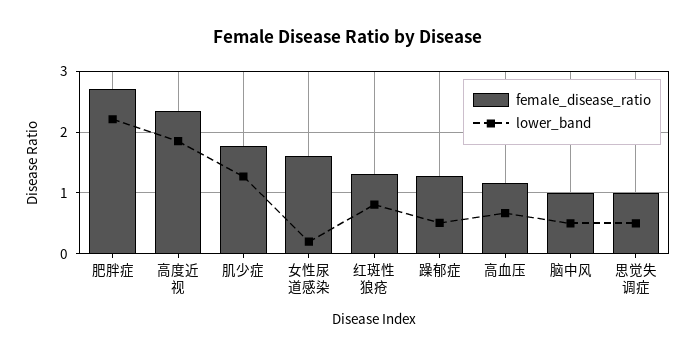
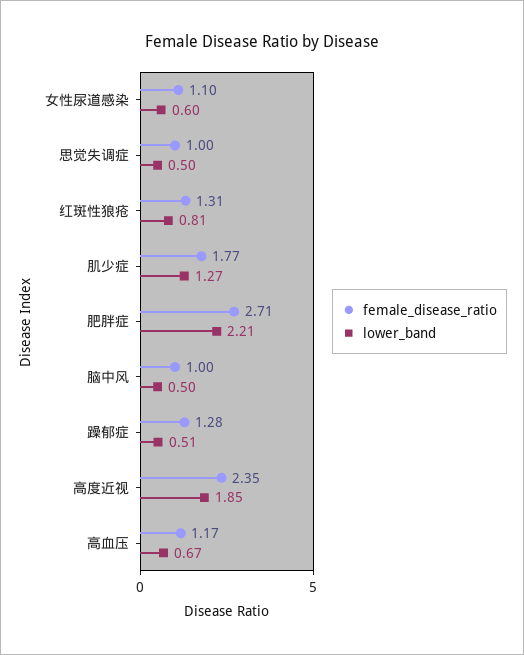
female_disease_ratio, 女性尿道感染: 1.6 -> 1.1
lower_band, 女性尿道感染: 0.2 -> 0.6

